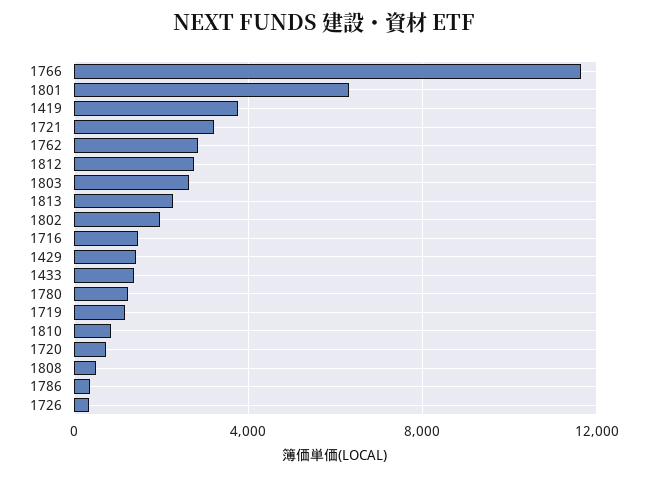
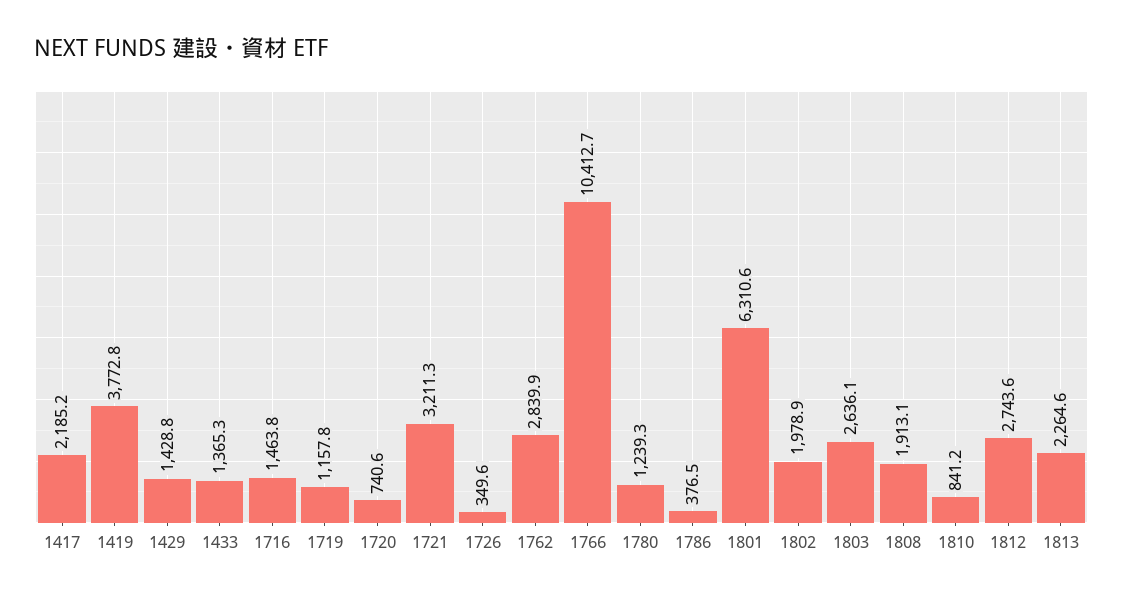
1766: 11500 -> 10412.7
1808: 500 -> 1913.1
1417: none -> 2185.2

